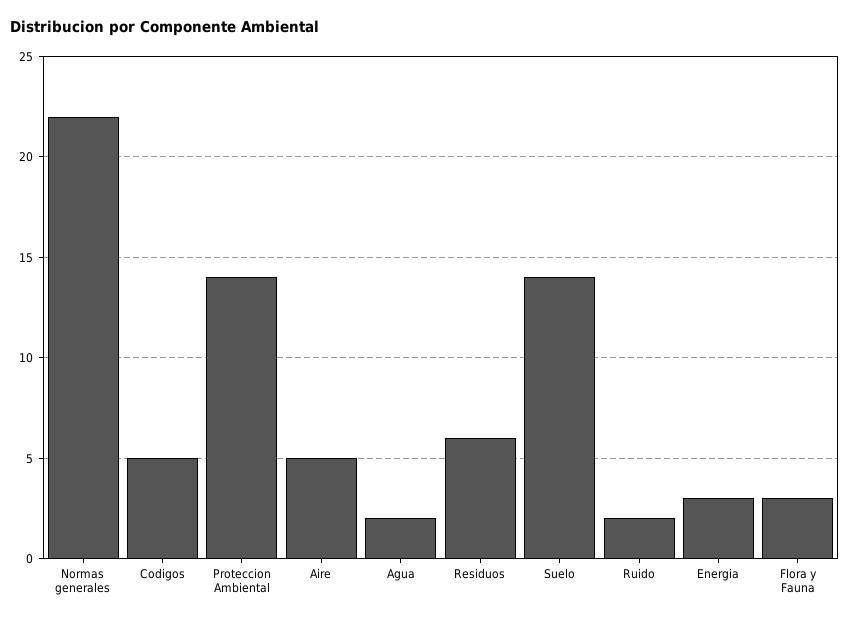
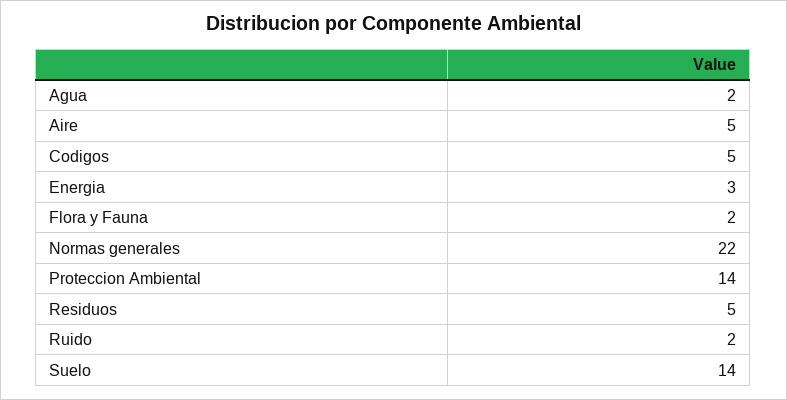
Residuos: 6 -> 5
Flora y Fauna: 3 -> 2

